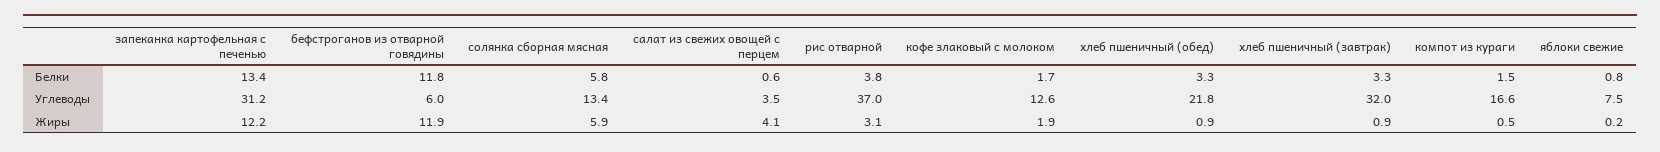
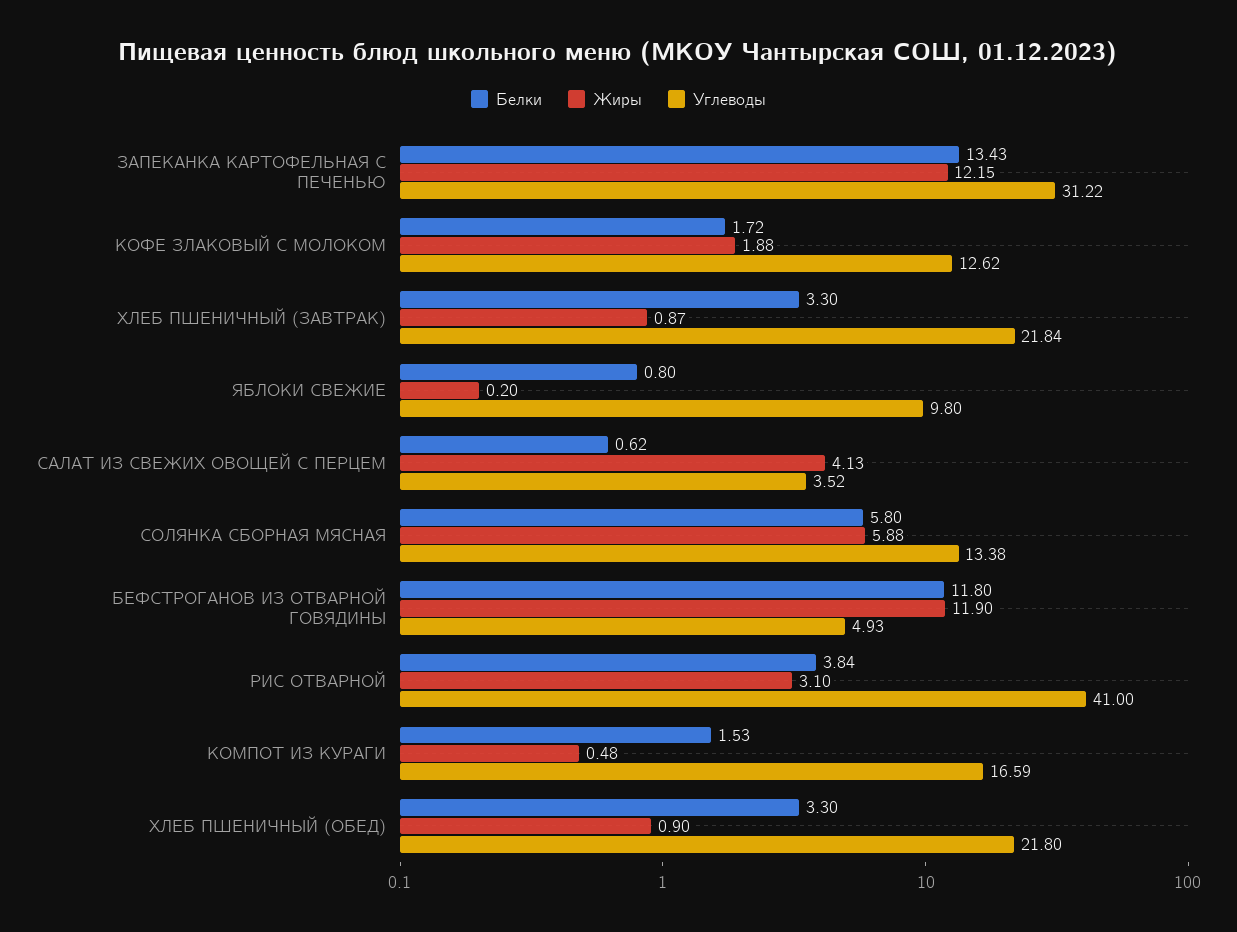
Углеводы, бефстроганов из отварной говядины: 6 -> 4.93
Углеводы, рис отварной: 37 -> 41
Углеводы, хлеб пшеничный (завтрак): 32 -> 21.84
Углеводы, яблоки свежие: 7.5 -> 9.8

